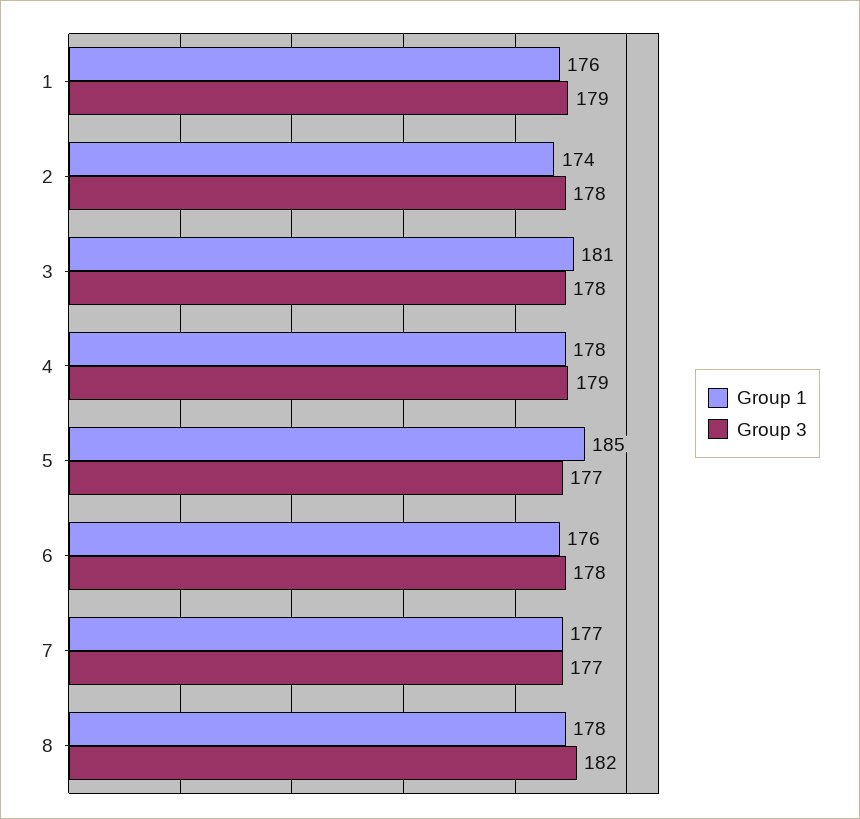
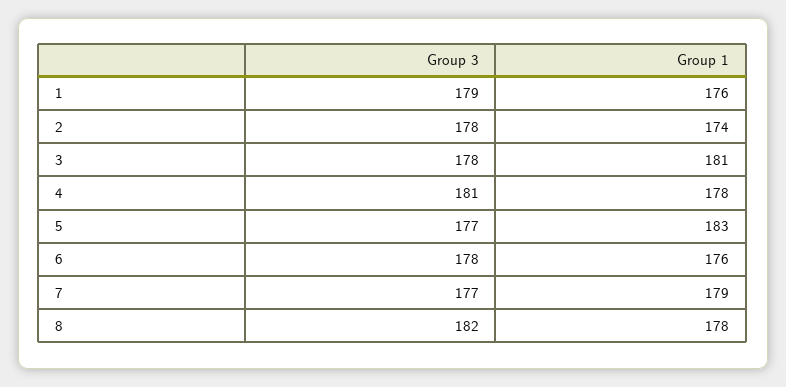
Group 3, 4: 179 -> 181
Group 1, 5: 185 -> 183
Group 1, 7: 177 -> 179

